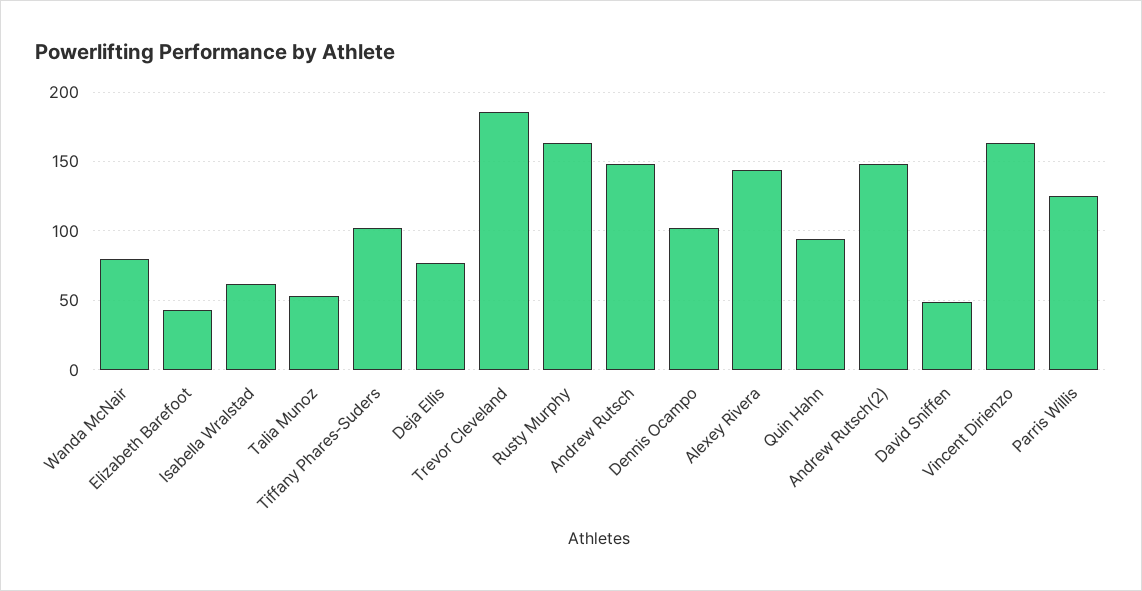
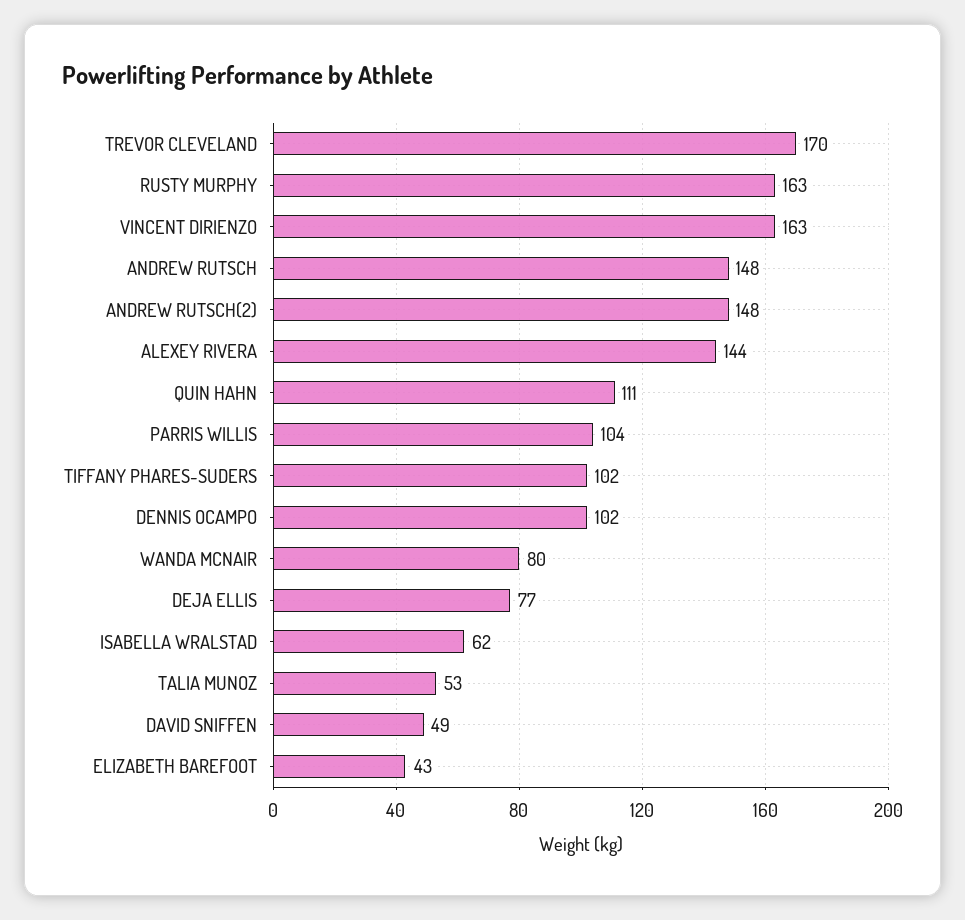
Trevor Cleveland: 185 -> 170
Quin Hahn: 95 -> 111
Parris Willis: 125 -> 104

